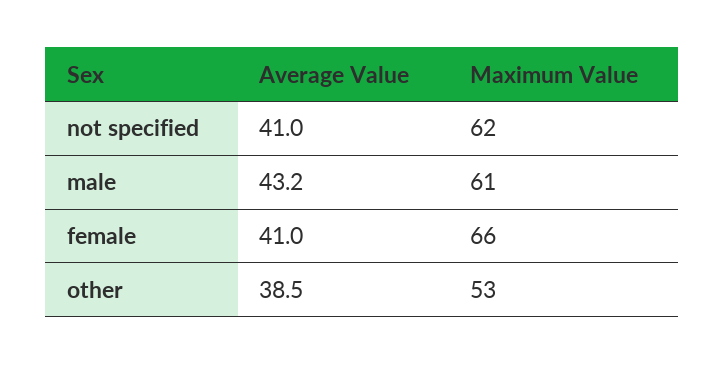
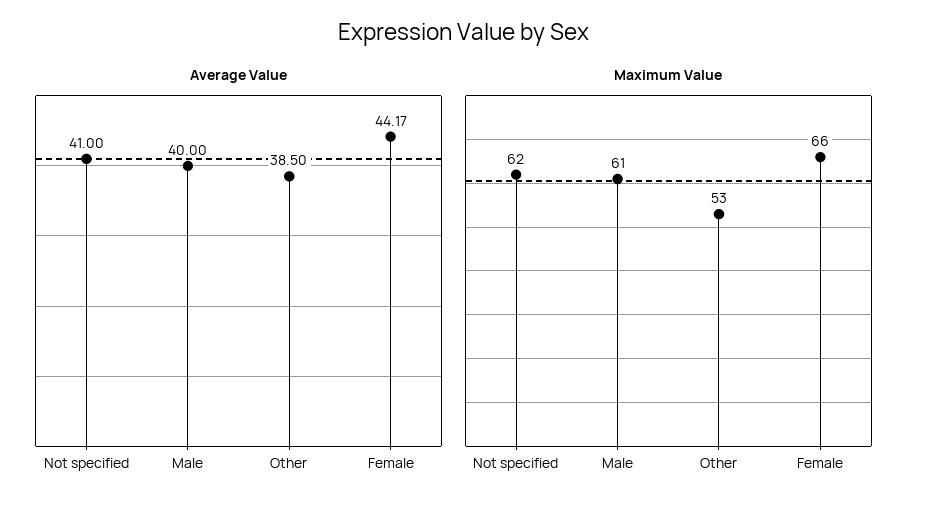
Average Value, male: 43.2 -> 40
Average Value, female: 41 -> 44.17

